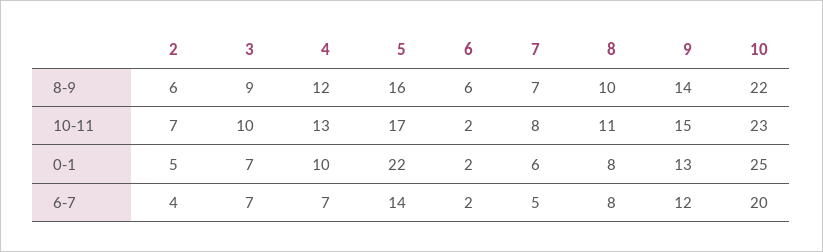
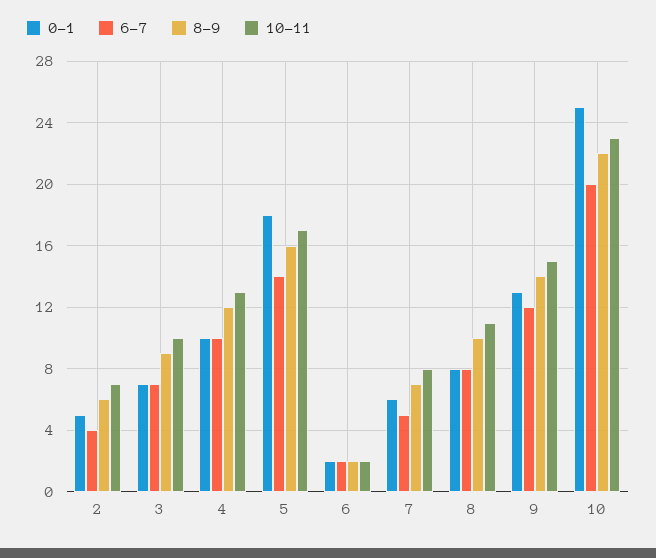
8-9, 6: 6 -> 2
0-1, 5: 22 -> 18
6-7, 4: 7 -> 10

